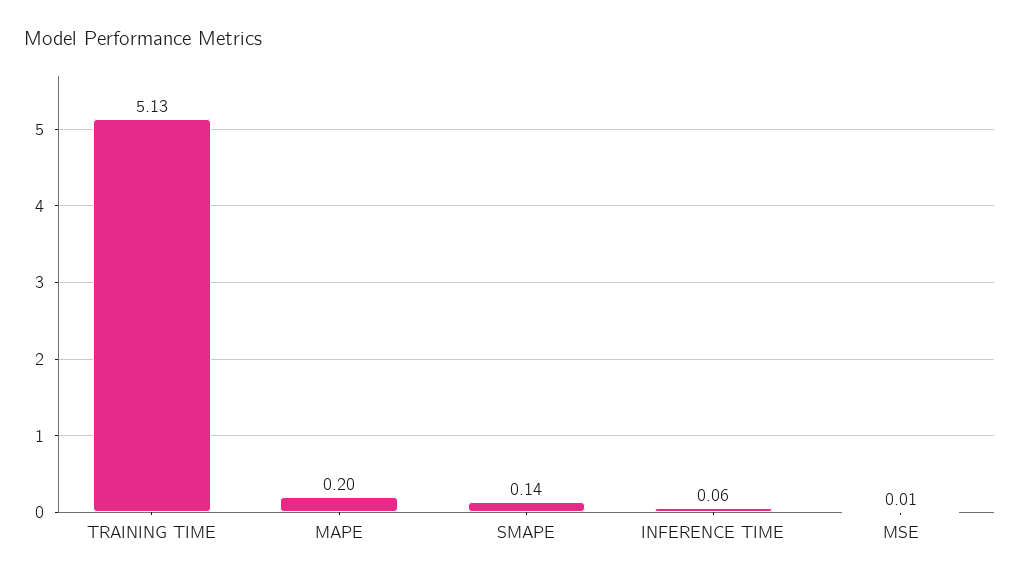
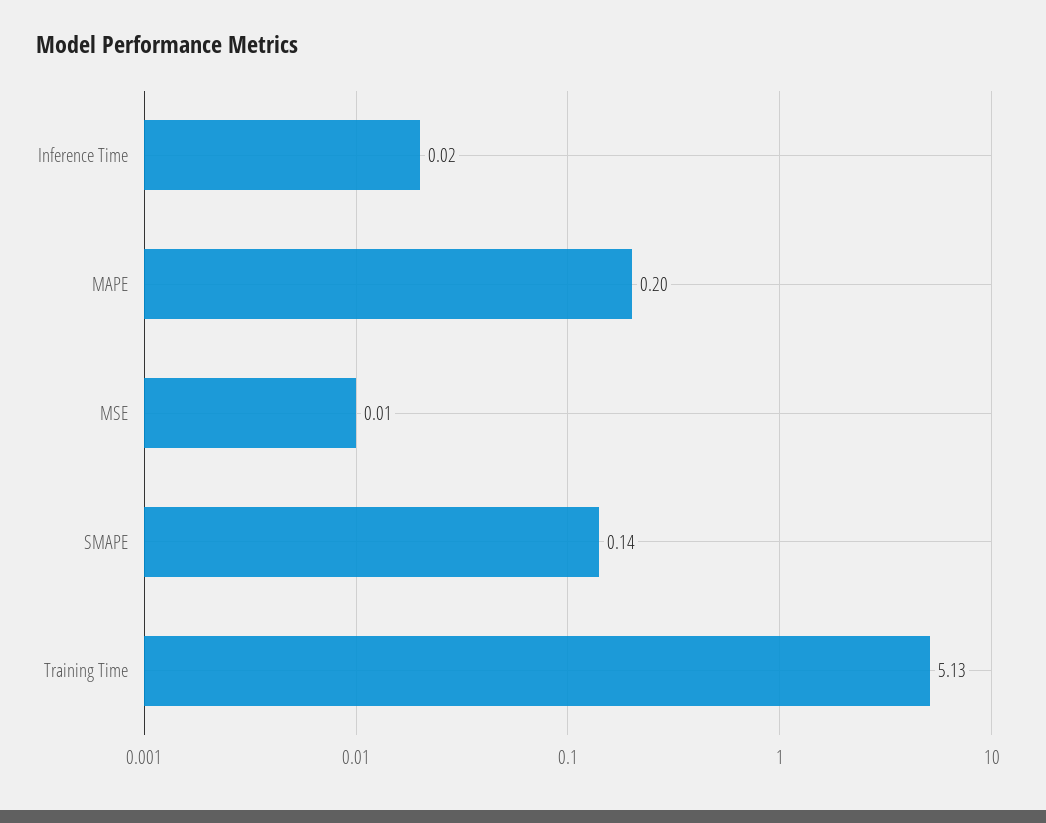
INFERENCE TIME: 0.06 -> 0.02

